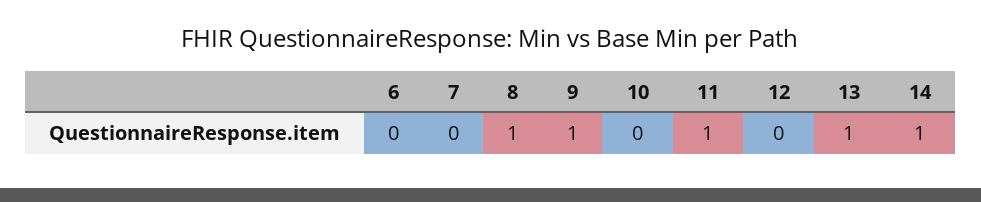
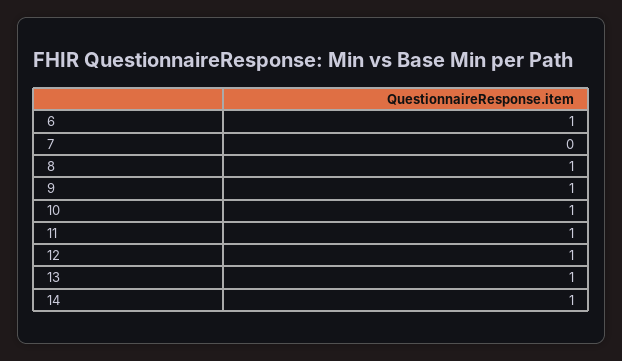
6: 0 -> 1
10: 0 -> 1
12: 0 -> 1

